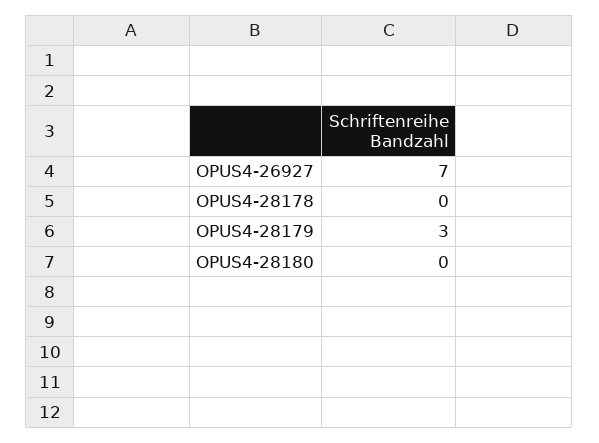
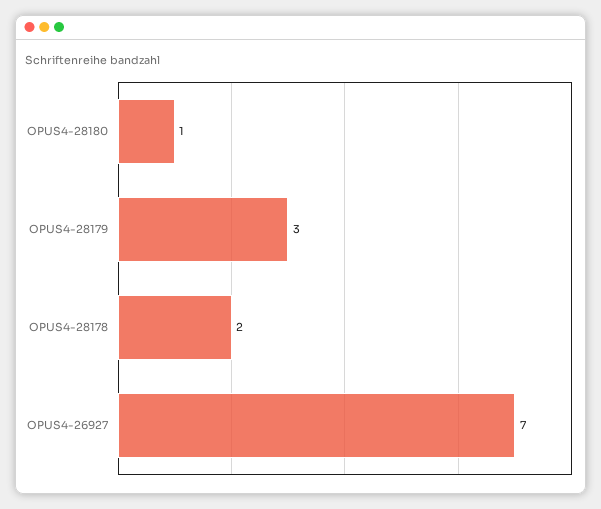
OPUS4-28178: 0 -> 2
OPUS4-28180: 0 -> 1

